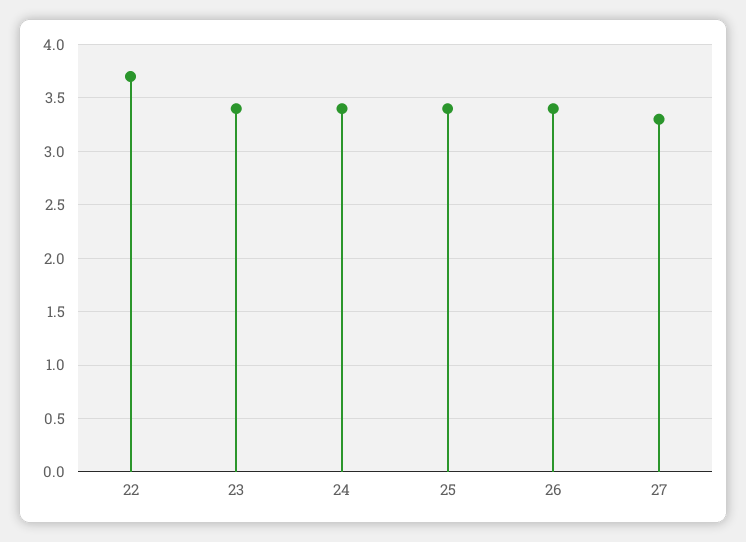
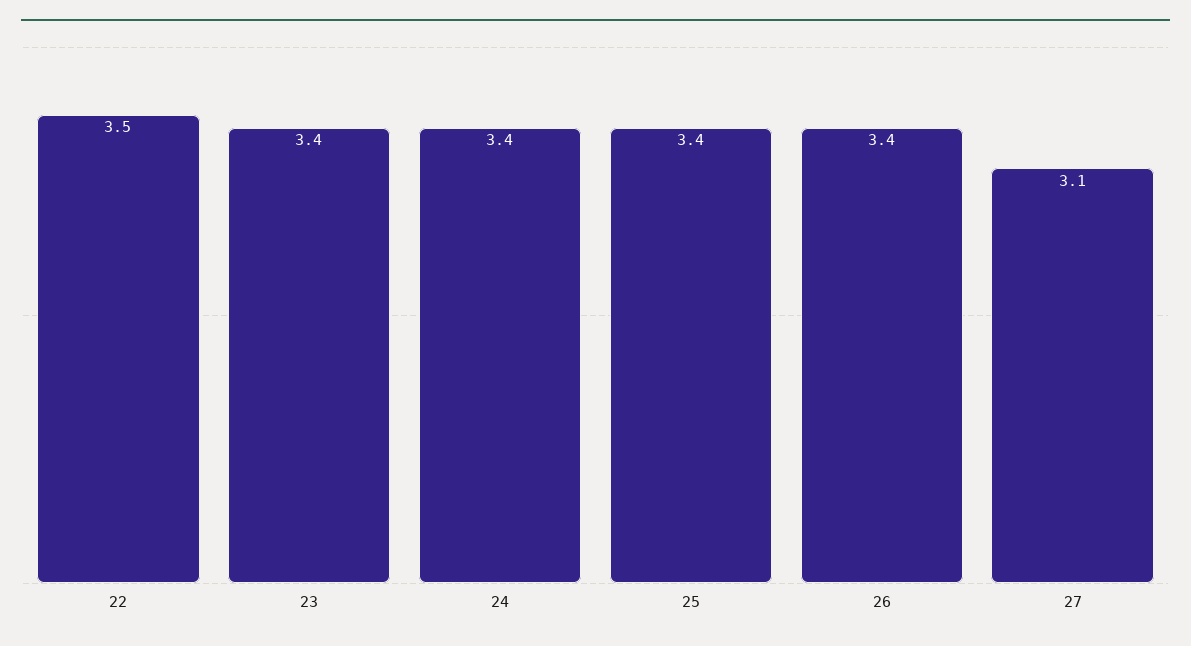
22: 3.7 -> 3.5
27: 3.3 -> 3.1

